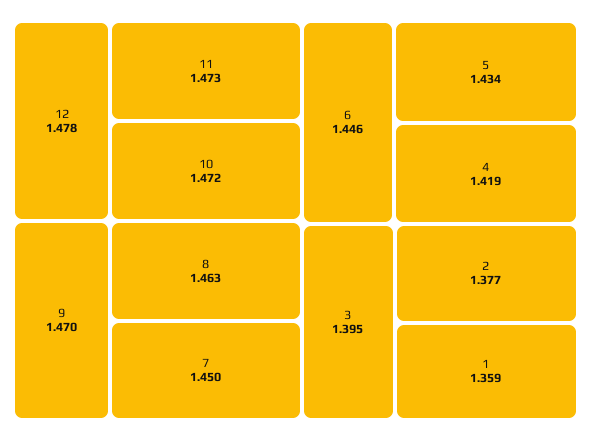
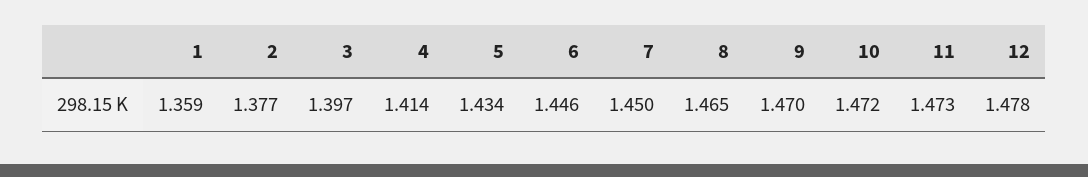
8: 1.463 -> 1.465
4: 1.419 -> 1.414
3: 1.395 -> 1.397

